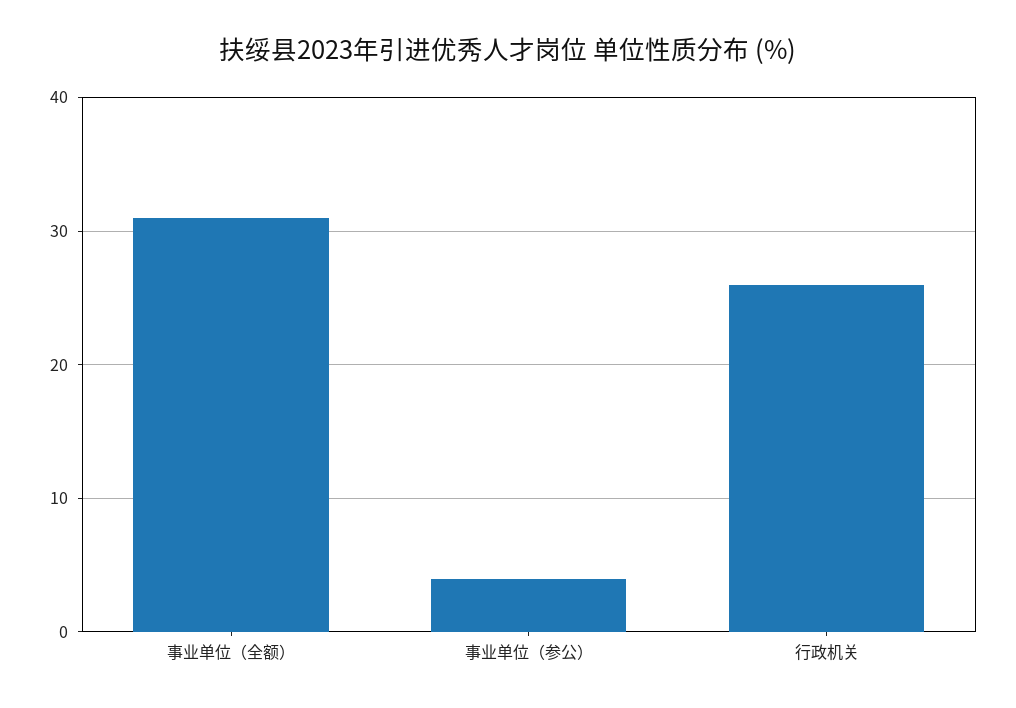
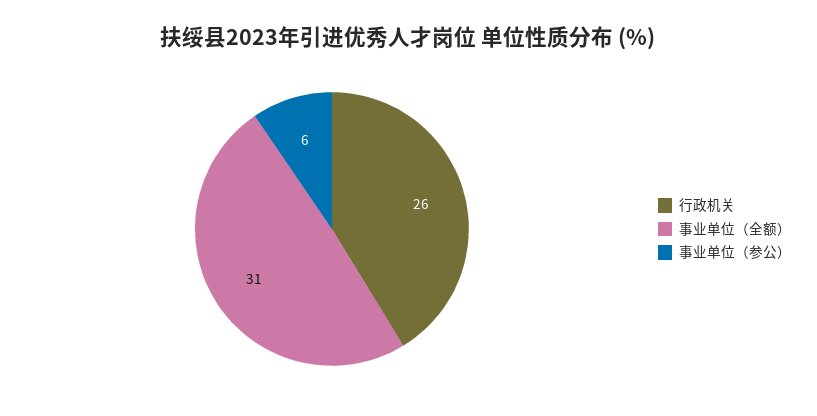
事业单位（参公）: 4 -> 6

